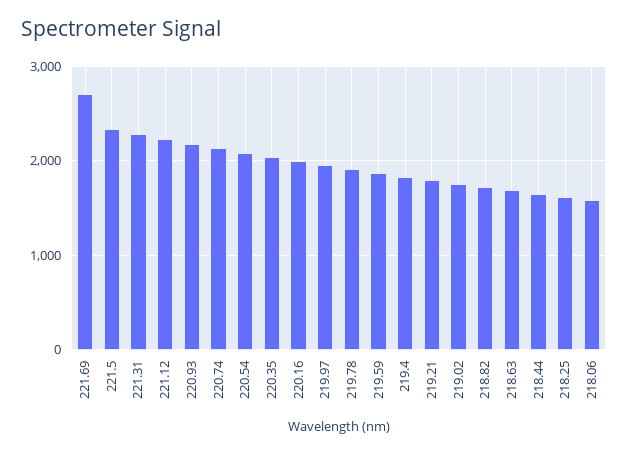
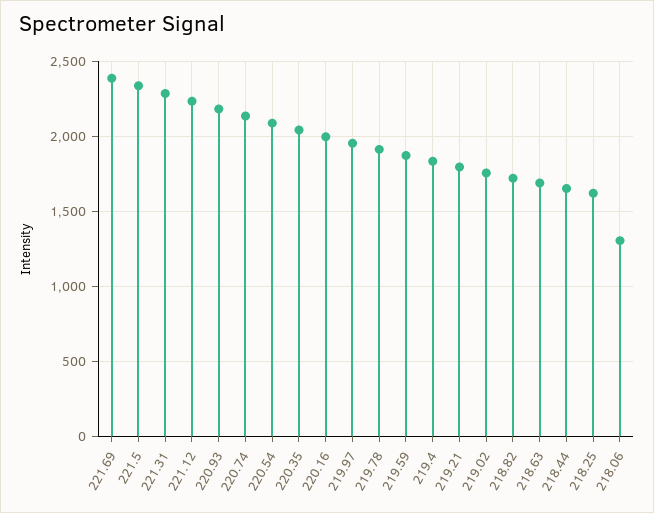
221.69: 2700 -> 2400
218.06: 1600 -> 1300

